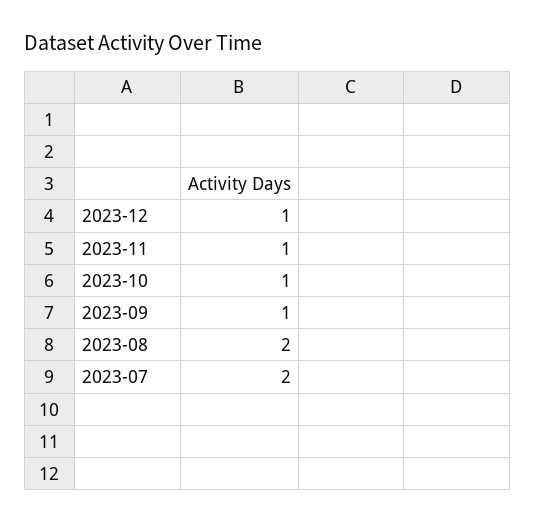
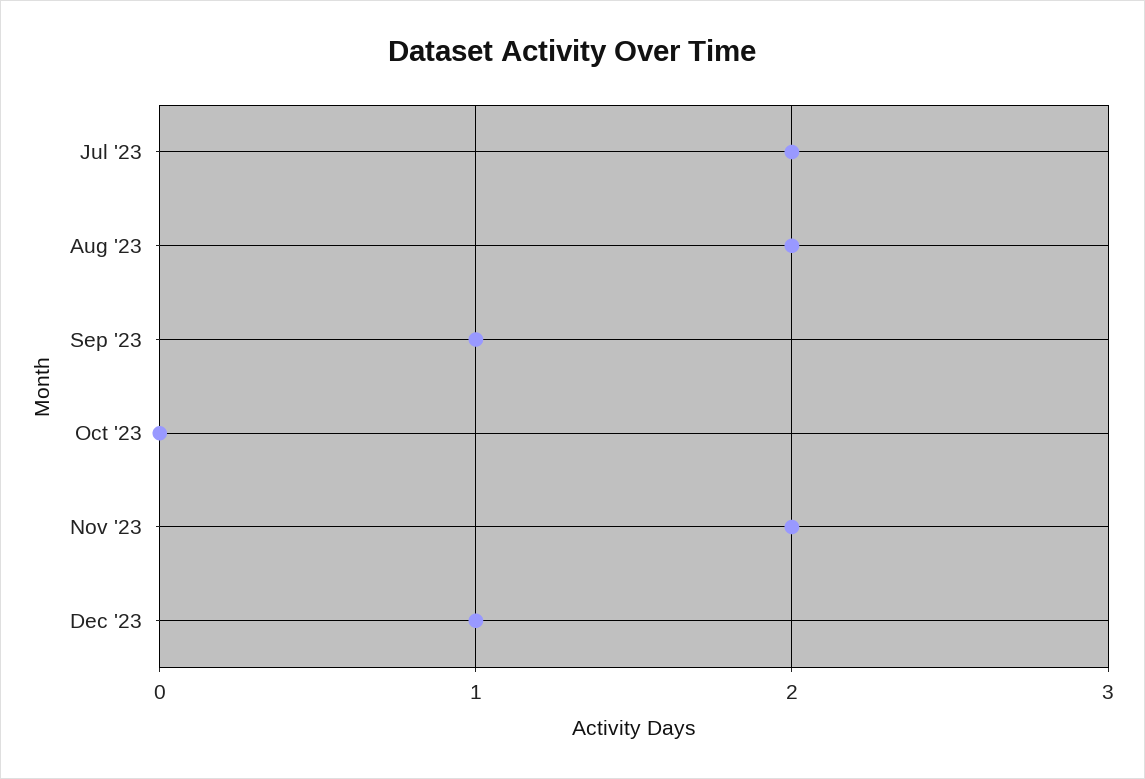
2023-11: 1 -> 2
2023-10: 1 -> 0

